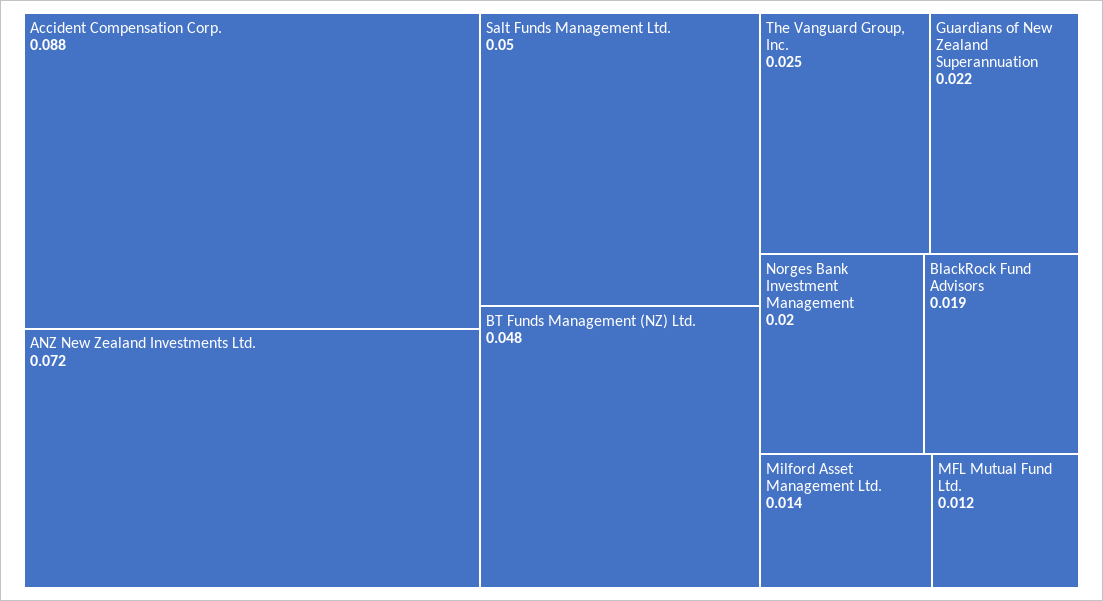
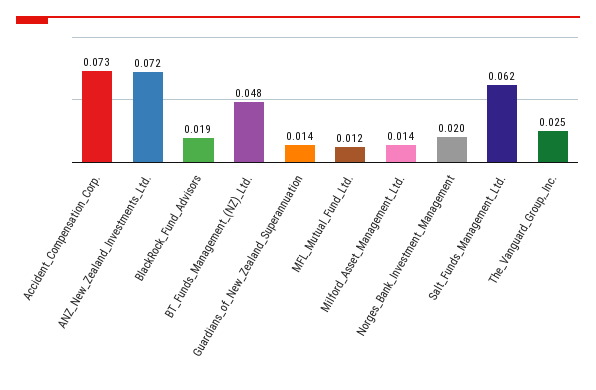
Accident Compensation Corp.: 0.088 -> 0.073
Salt Funds Management Ltd.: 0.05 -> 0.062
Guardians of New Zealand Superannuation: 0.022 -> 0.014

